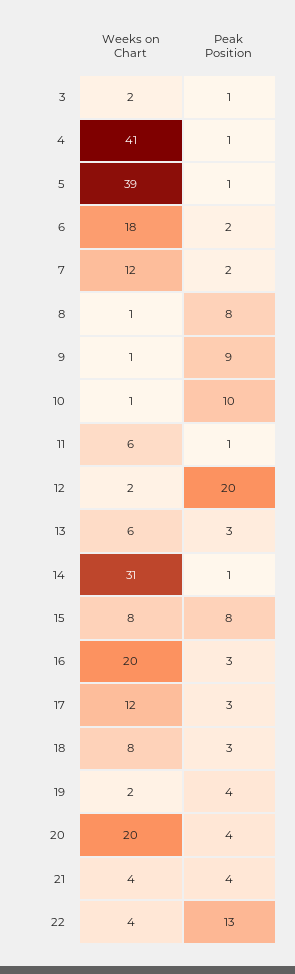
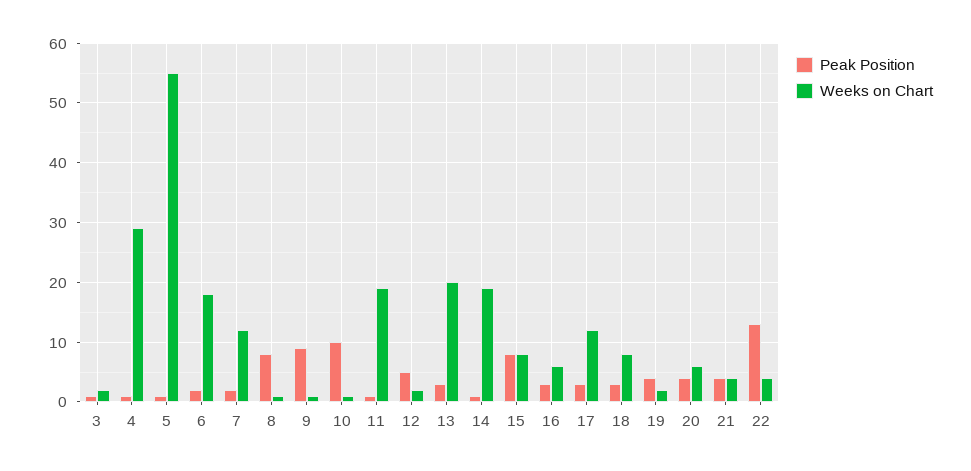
Weeks on Chart, 4: 41 -> 30
Weeks on Chart, 5: 39 -> 55
Weeks on Chart, 11: 6 -> 20
Peak Position, 12: 20 -> 5
Weeks on Chart, 13: 6 -> 20
Weeks on Chart, 14: 31 -> 20
Weeks on Chart, 16: 20 -> 5
Weeks on Chart, 20: 20 -> 5

